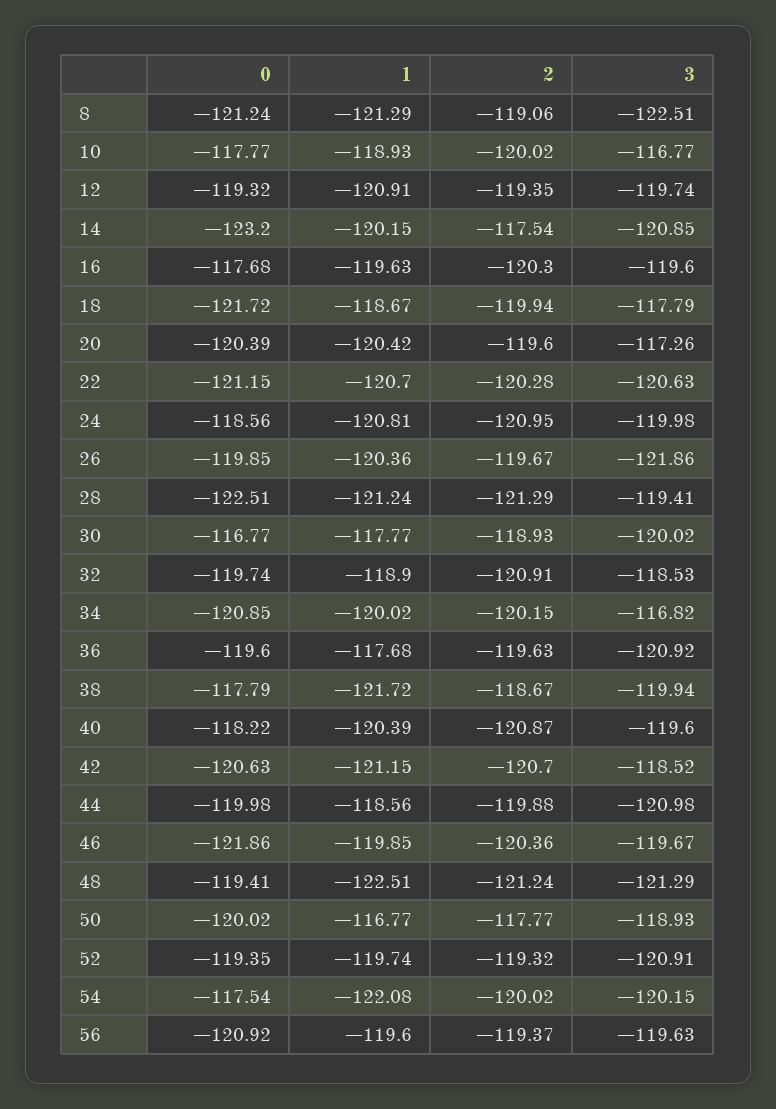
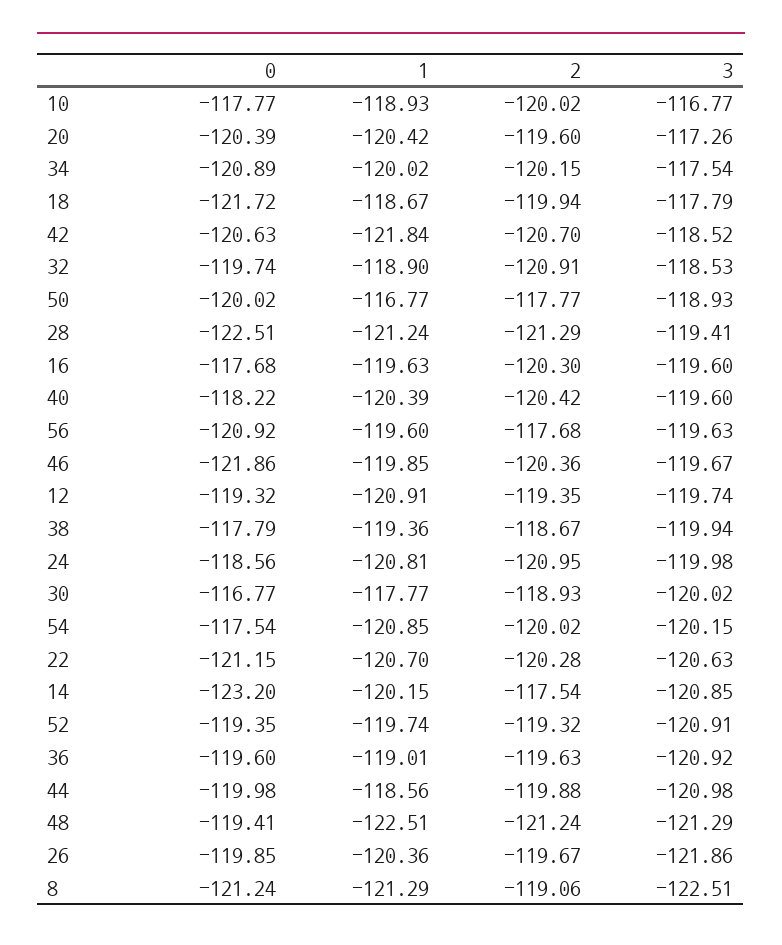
0, 34: -120.85 -> -120.89
3, 34: -116.82 -> -117.54
1, 36: -117.68 -> -119.01
1, 38: -121.72 -> -119.36
2, 40: -120.87 -> -120.42
1, 42: -121.15 -> -121.84
1, 54: -122.08 -> -120.85
2, 56: -119.37 -> -117.68

